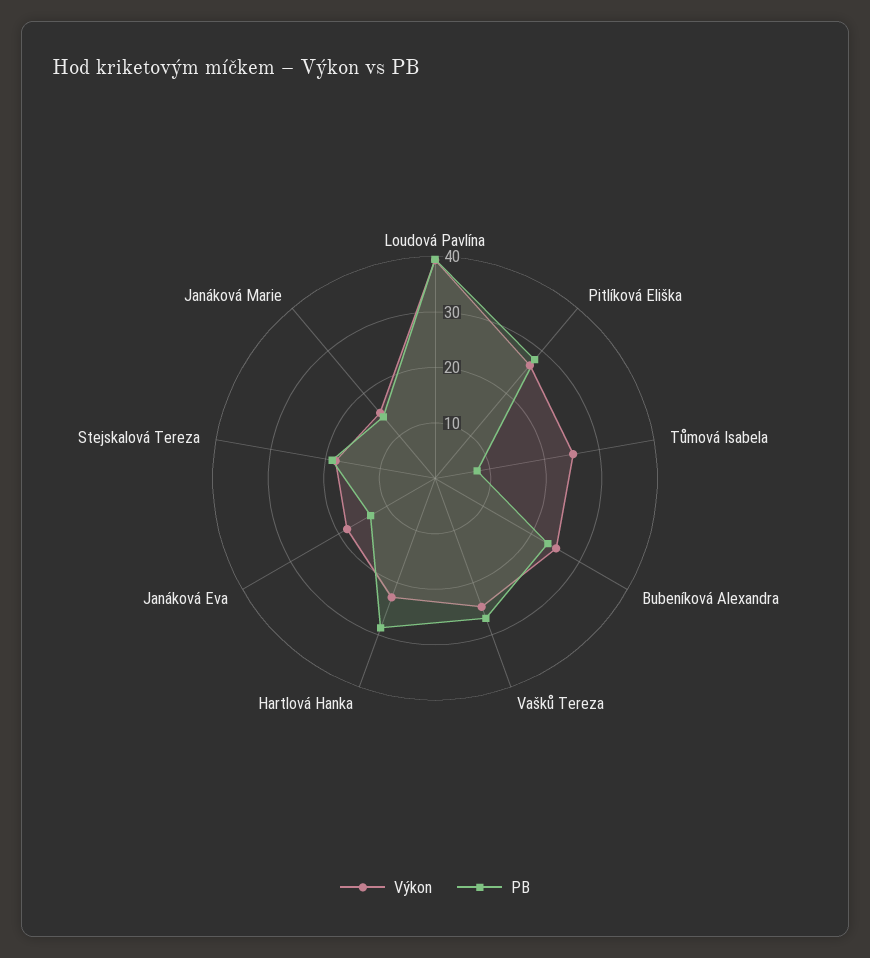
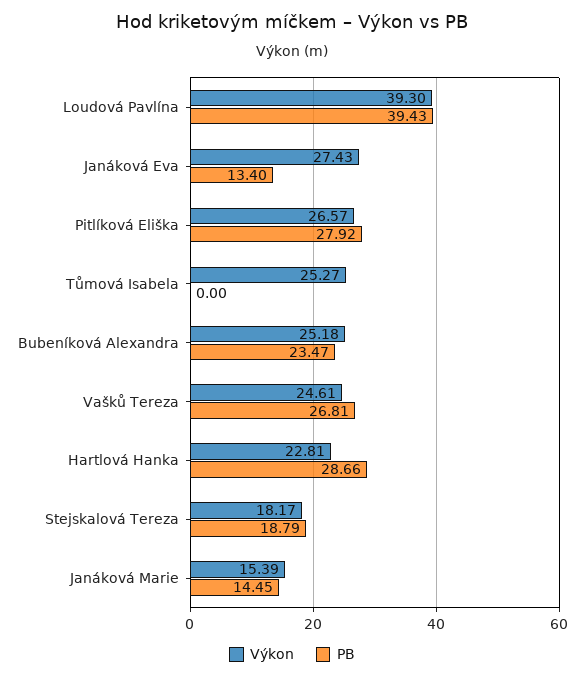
PB, Tůmová Isabela: 8 -> 0
Výkon, Janáková Eva: 18 -> 27.43

